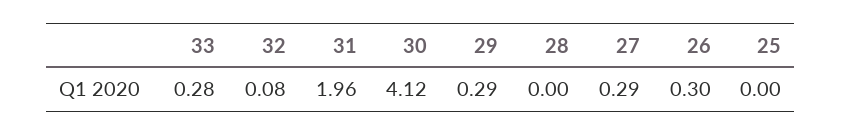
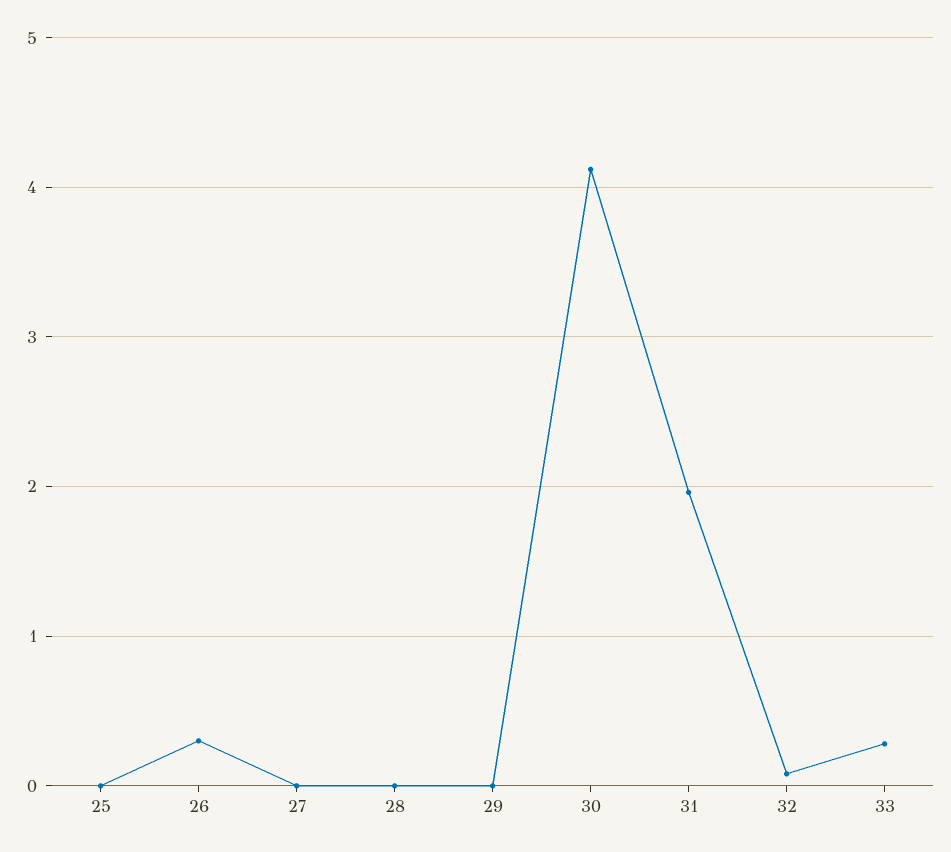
29: 0.29 -> 0
27: 0.29 -> 0

